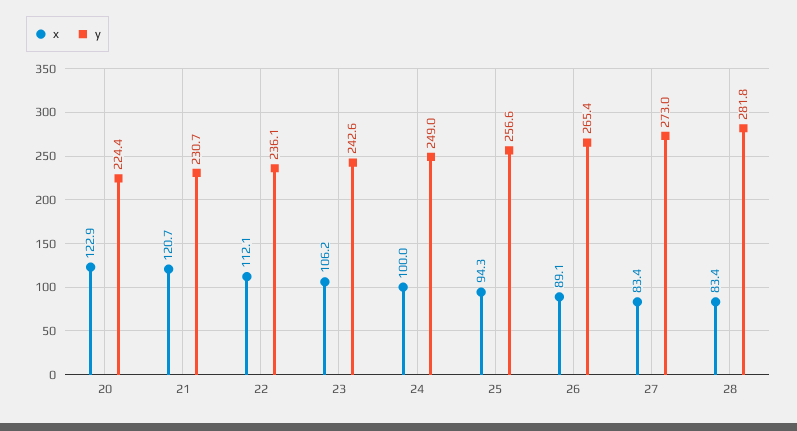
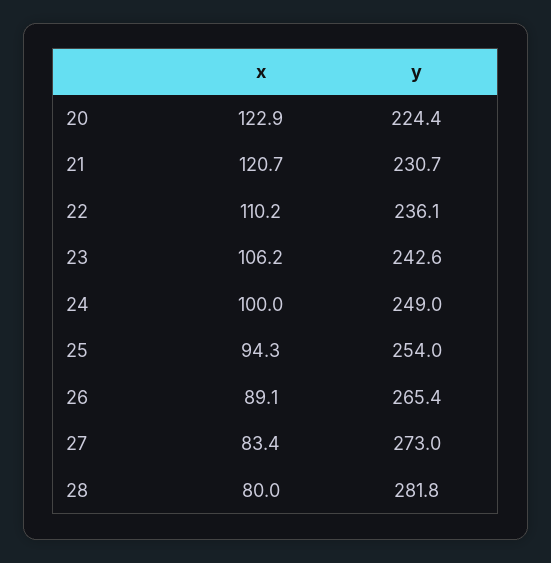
x, 22: 112.1 -> 110.2
y, 25: 256.6 -> 254
x, 28: 83.4 -> 80

